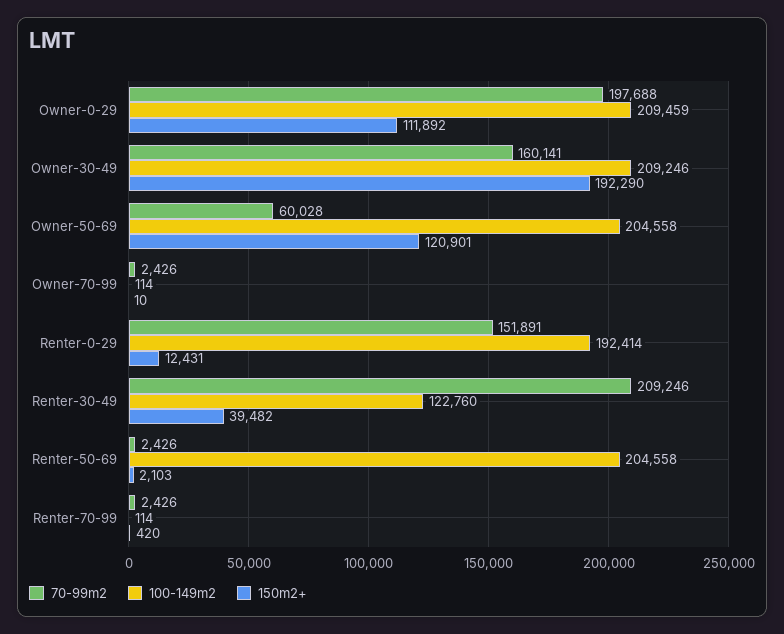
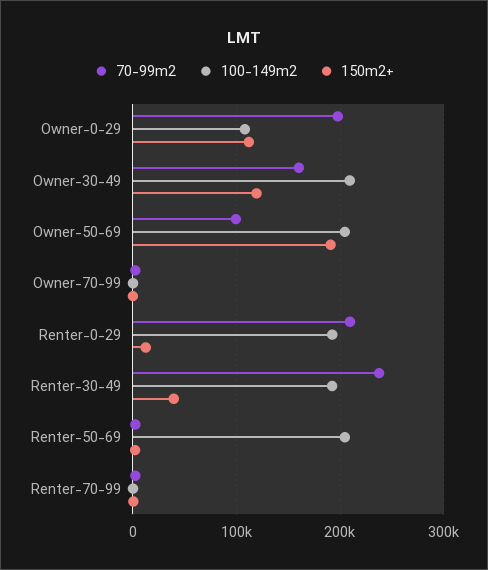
100-149m2, Owner-0-29: 209459 -> 110000
150m2+, Owner-30-49: 192290 -> 120000
70-99m2, Owner-50-69: 60028 -> 100000
150m2+, Owner-50-69: 120901 -> 190000
70-99m2, Renter-0-29: 151891 -> 210000
70-99m2, Renter-30-49: 209246 -> 240000
100-149m2, Renter-30-49: 122760 -> 190000

